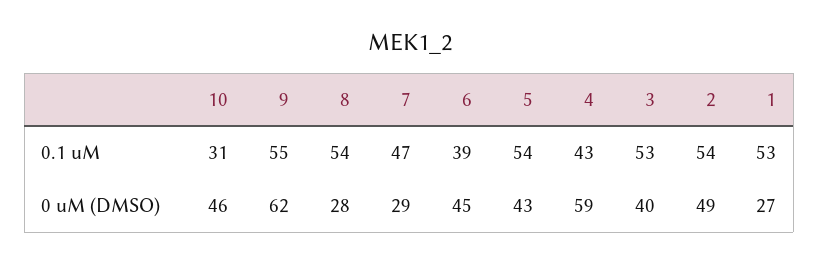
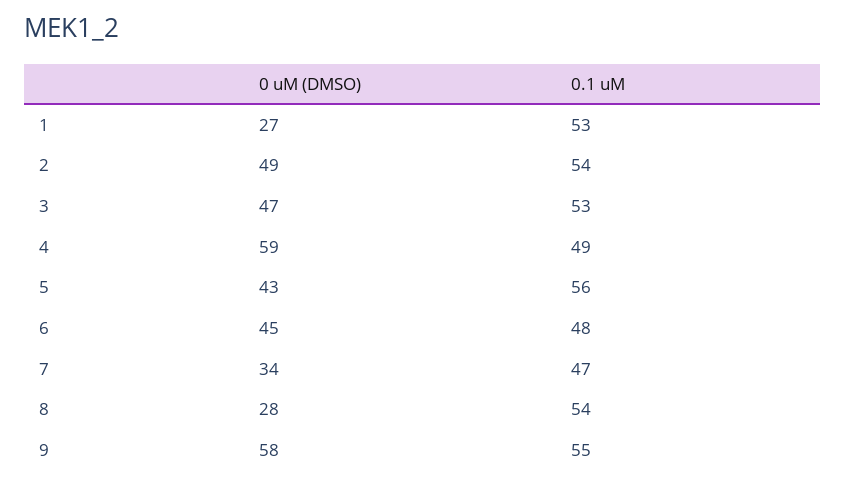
10, 0.1 uM: 31 -> none
6, 0.1 uM: 39 -> 48
5, 0.1 uM: 54 -> 56
4, 0.1 uM: 43 -> 49
10, 0 uM (DMSO): 46 -> none
9, 0 uM (DMSO): 62 -> 58
7, 0 uM (DMSO): 29 -> 34
3, 0 uM (DMSO): 40 -> 47

